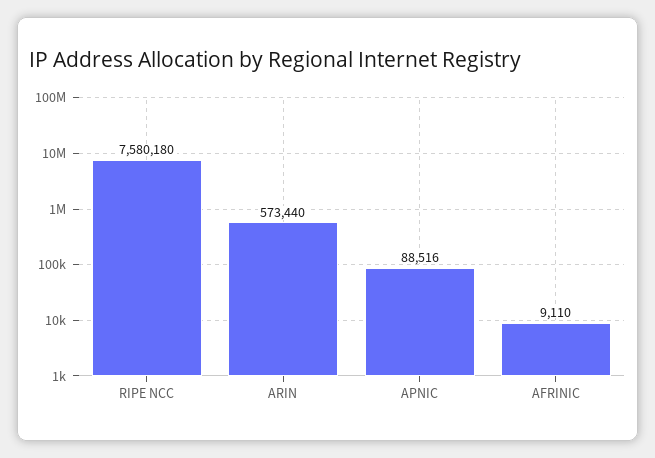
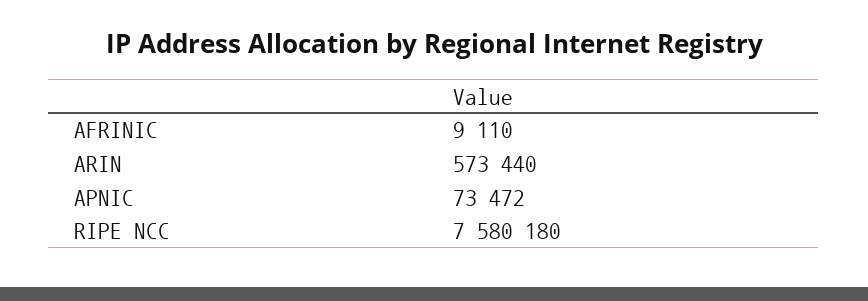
APNIC: 88516 -> 73472

